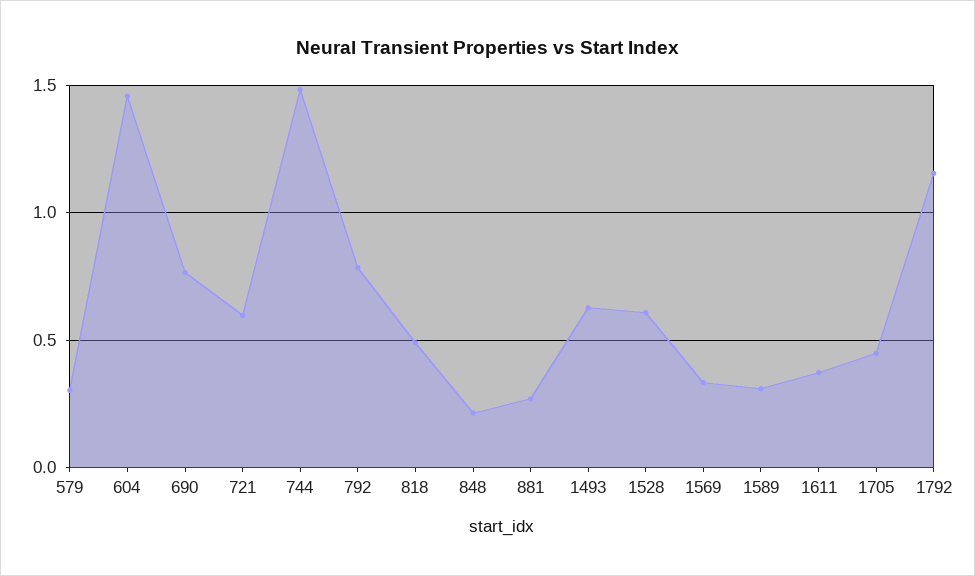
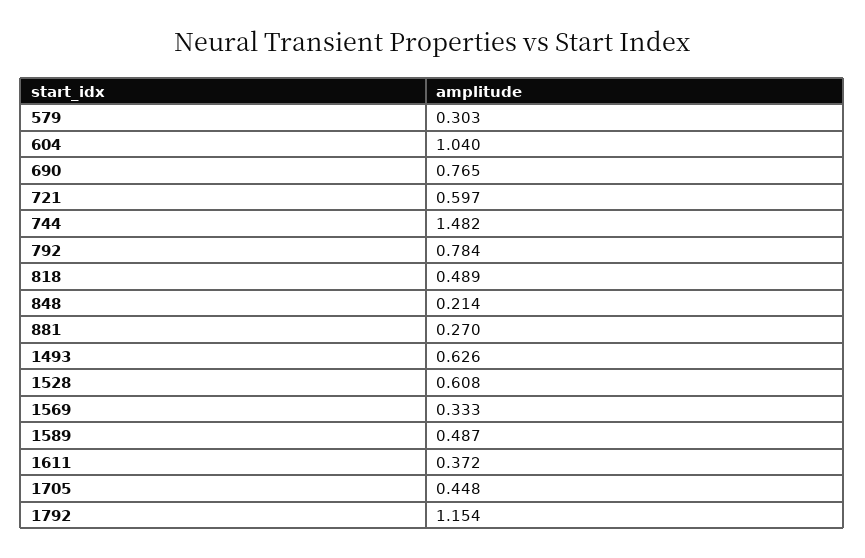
604: 1.45 -> 1.04
1589: 0.3 -> 0.487

